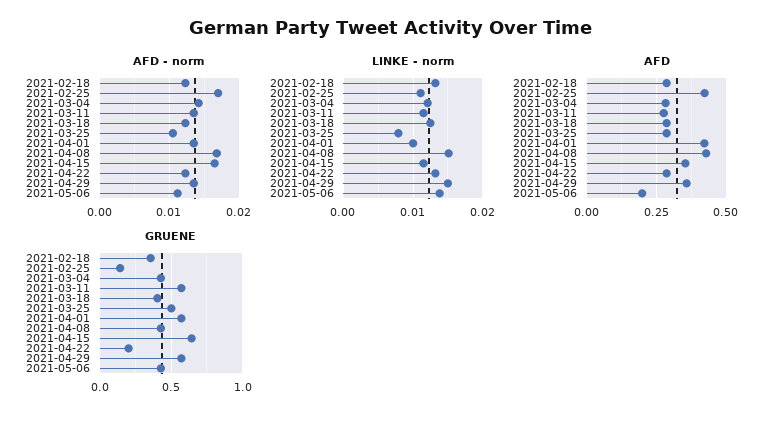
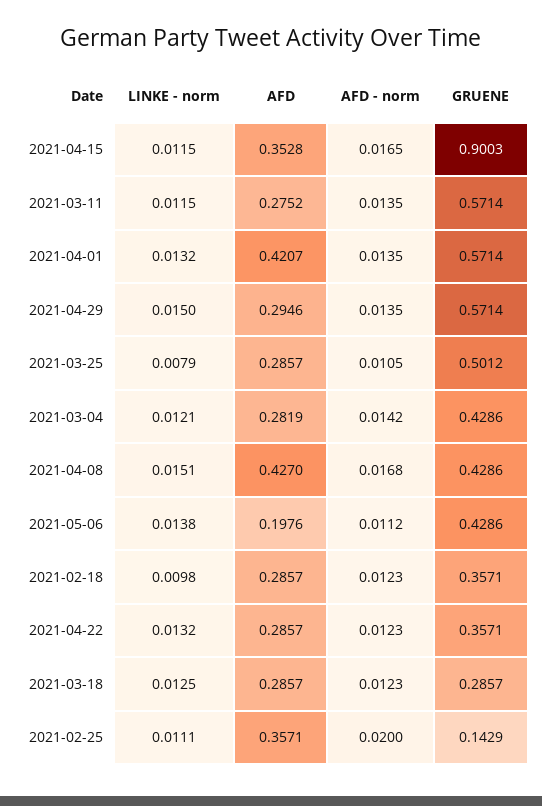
AFD - norm, 2021-02-25: 0.017 -> 0.02
LINKE - norm, 2021-02-18: 0.013 -> 0.0098
LINKE - norm, 2021-04-01: 0.01 -> 0.0132
AFD, 2021-02-25: 0.425 -> 0.3571
AFD, 2021-04-29: 0.35 -> 0.2946
GRUENE, 2021-03-18: 0.4 -> 0.2857
GRUENE, 2021-04-15: 0.65 -> 0.9003
GRUENE, 2021-04-22: 0.2 -> 0.3571

